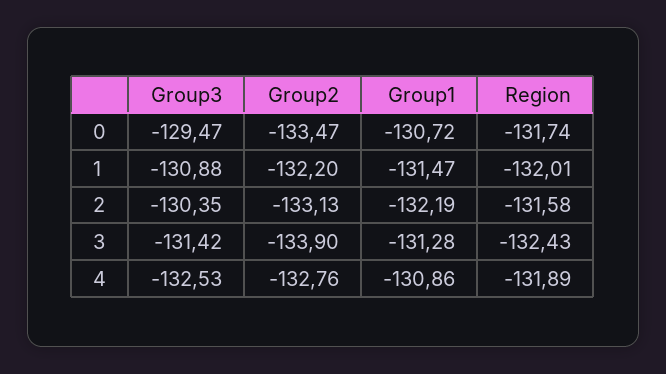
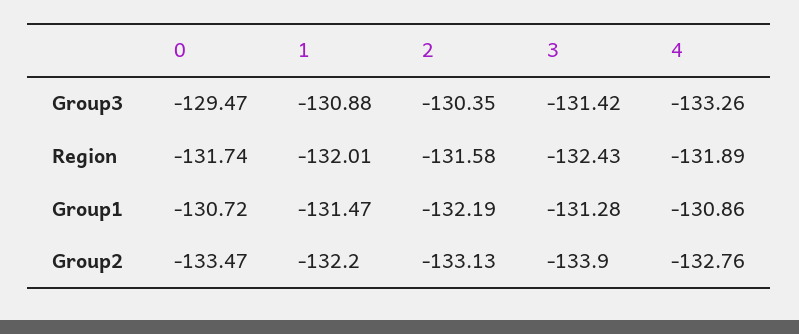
Group3, 4: -132.53 -> -133.26

